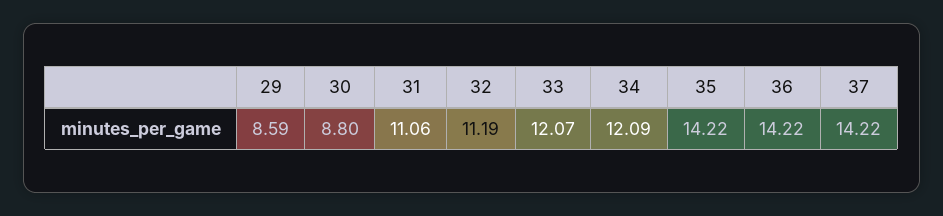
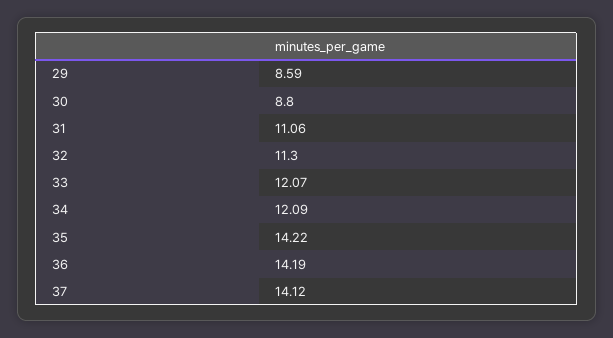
32: 11.19 -> 11.3
36: 14.22 -> 14.19
37: 14.22 -> 14.12

